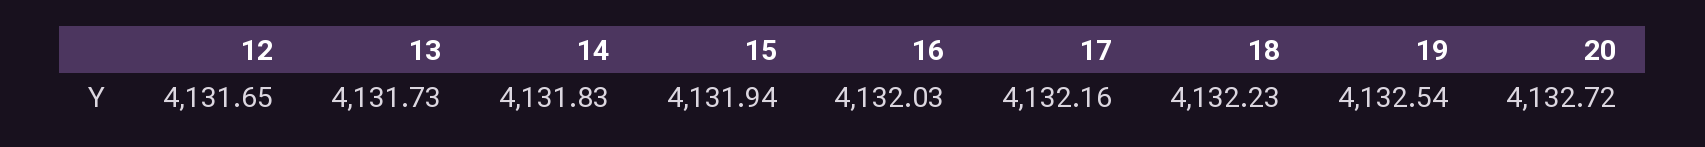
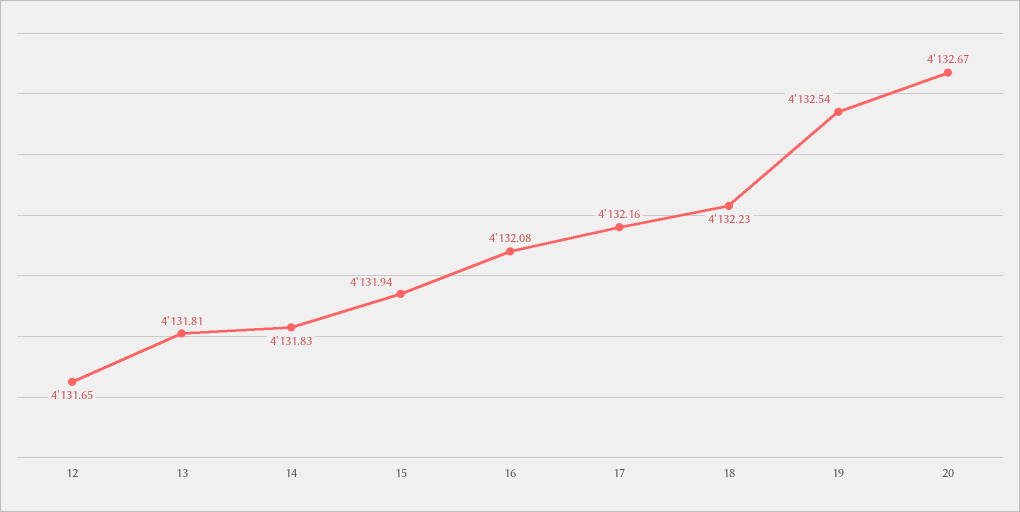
13: 4131.73 -> 4131.81
16: 4132.03 -> 4132.08
20: 4132.72 -> 4132.67

